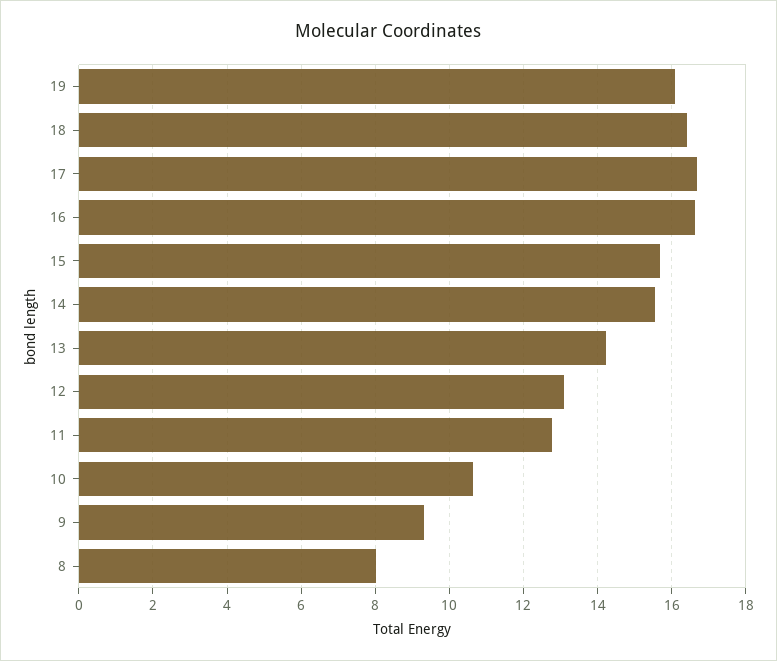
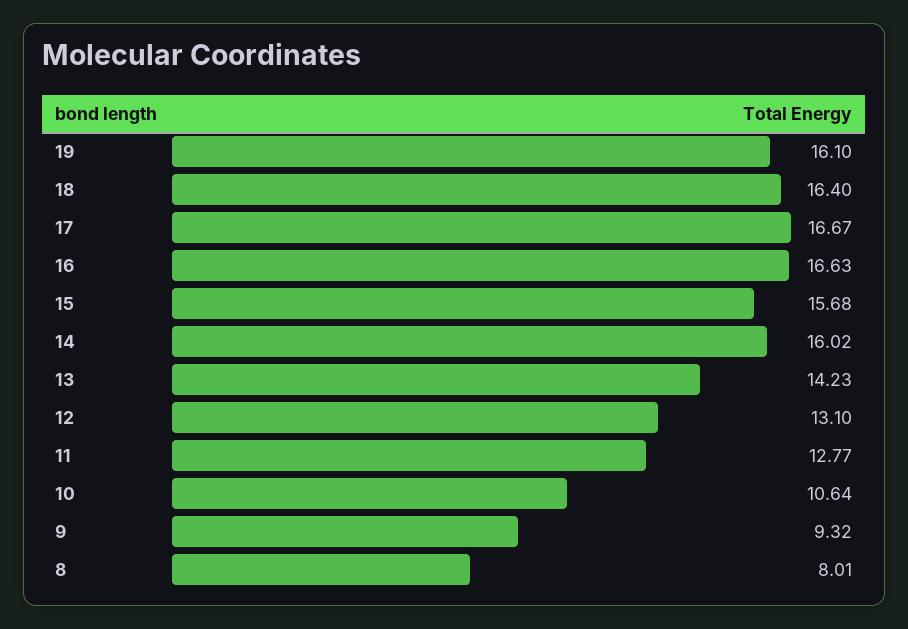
14: 15.6 -> 16.02

